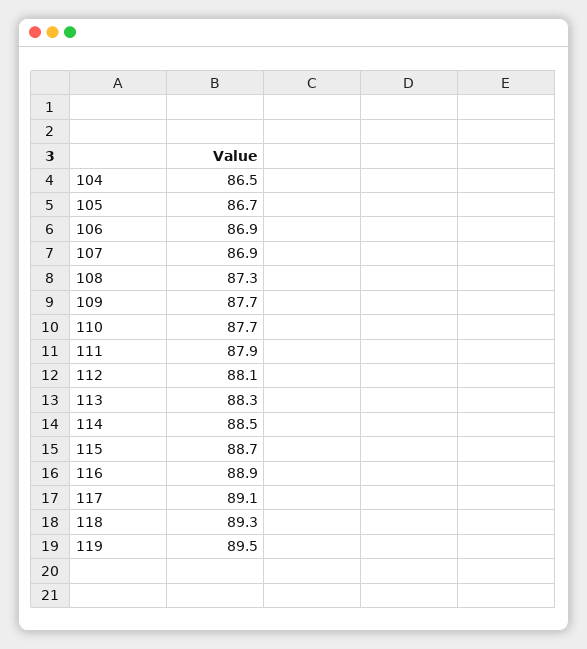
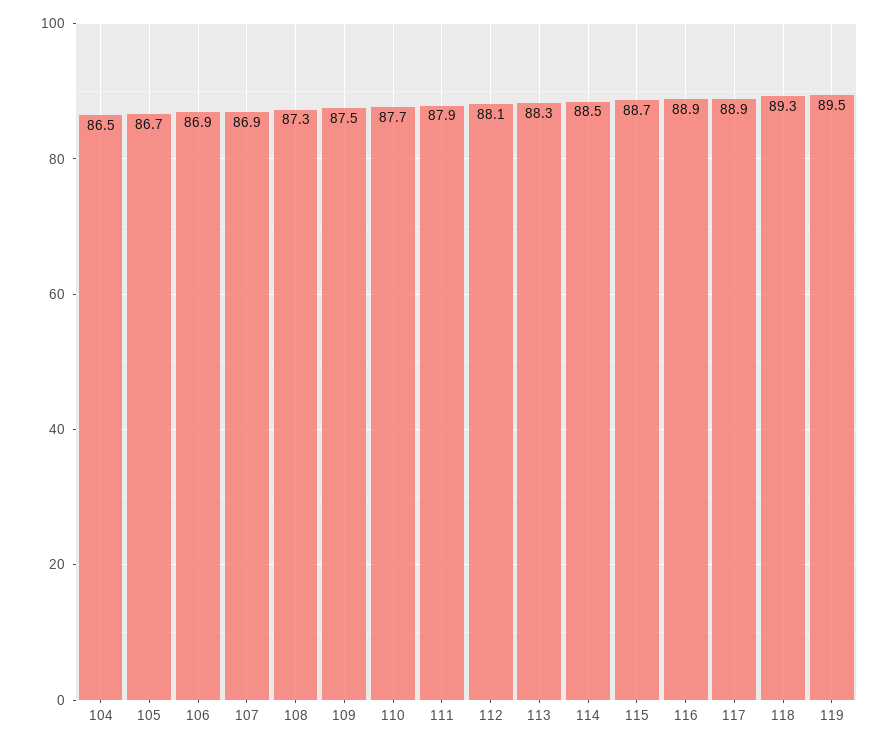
109: 87.7 -> 87.5
117: 89.1 -> 88.9

